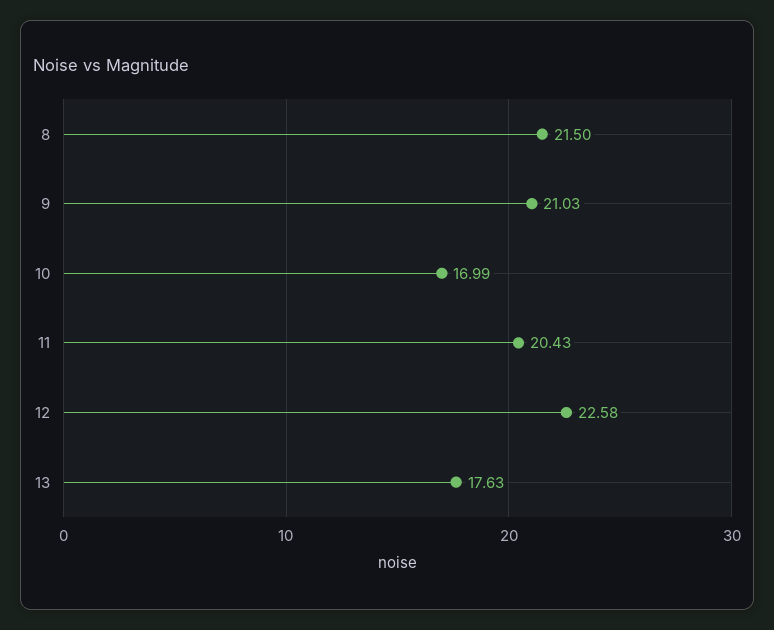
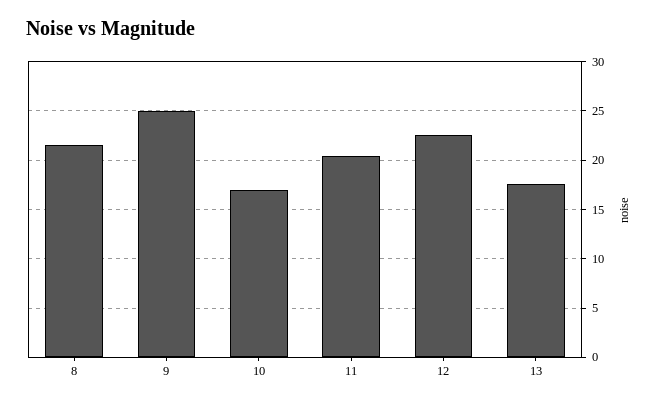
9: 21.03 -> 25

